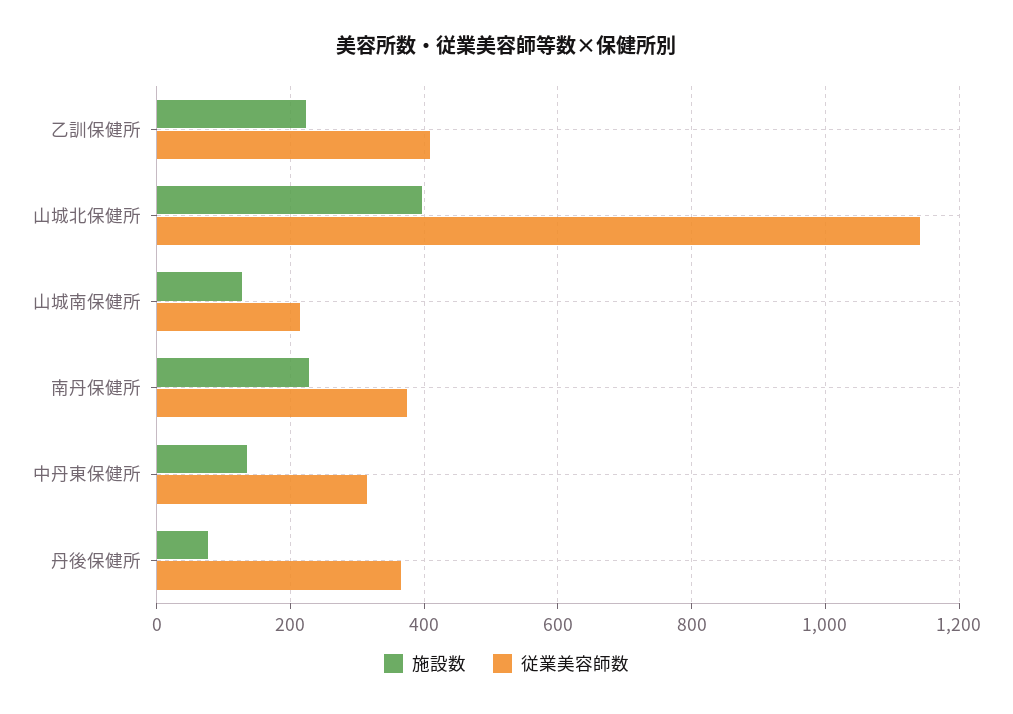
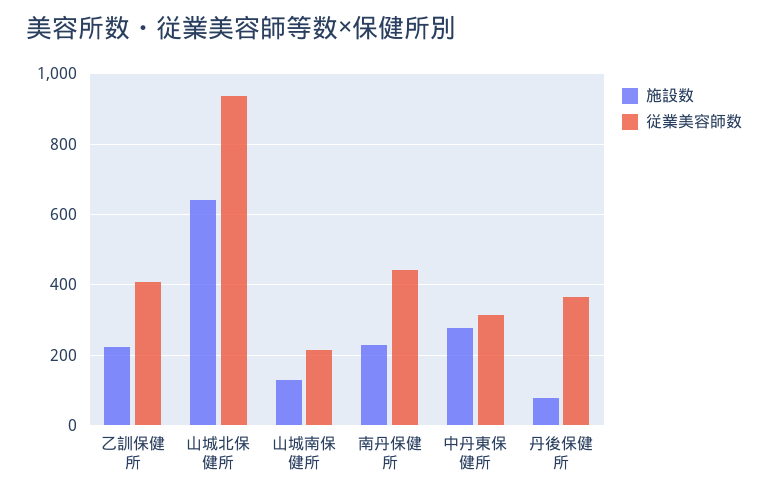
施設数, 山城北保健所: 400 -> 640
従業美容師数, 山城北保健所: 1140 -> 940
従業美容師数, 南丹保健所: 380 -> 440
施設数, 中丹東保健所: 140 -> 280

